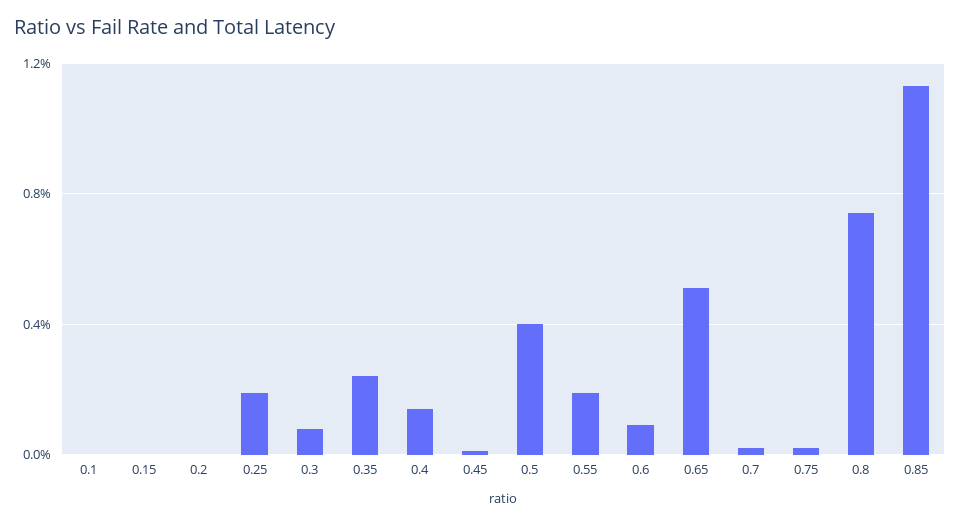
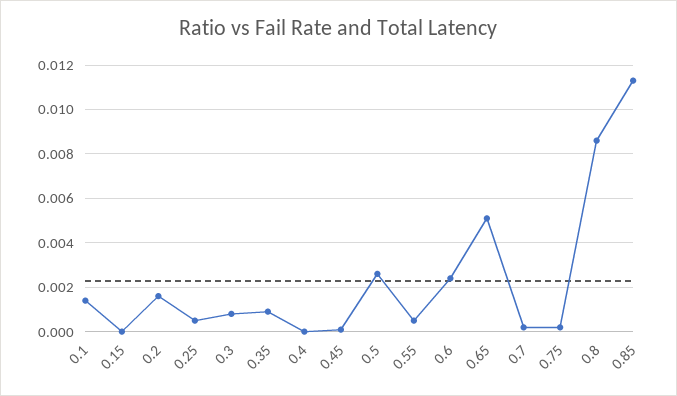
0.1: 0 -> 0.0015
0.2: 0 -> 0.0015
0.25: 0.002 -> 0.0005
0.35: 0.0025 -> 0.001
0.4: 0.0015 -> 0
0.5: 0.004 -> 0.0025
0.55: 0.002 -> 0.0005
0.6: 0.001 -> 0.0025
0.8: 0.0075 -> 0.0085

